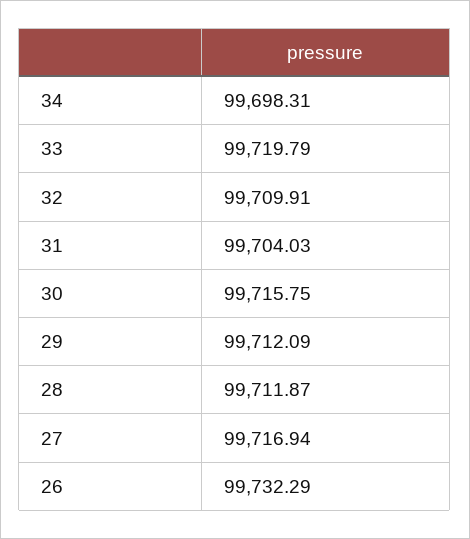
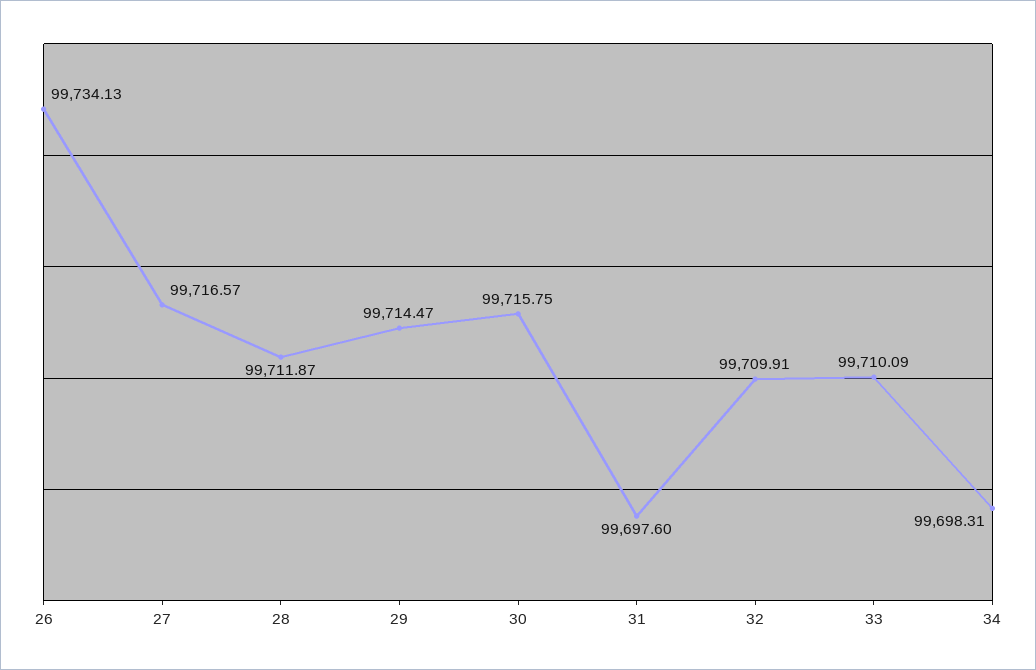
33: 99719.79 -> 99710.09
31: 99704.03 -> 99697.6
29: 99712.09 -> 99714.47
27: 99716.94 -> 99716.57
26: 99732.29 -> 99734.13

